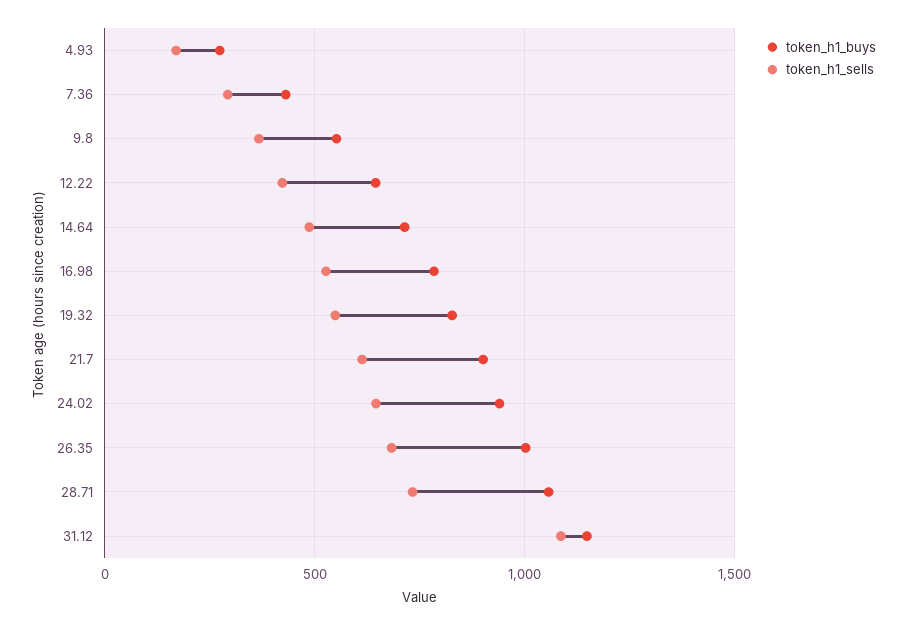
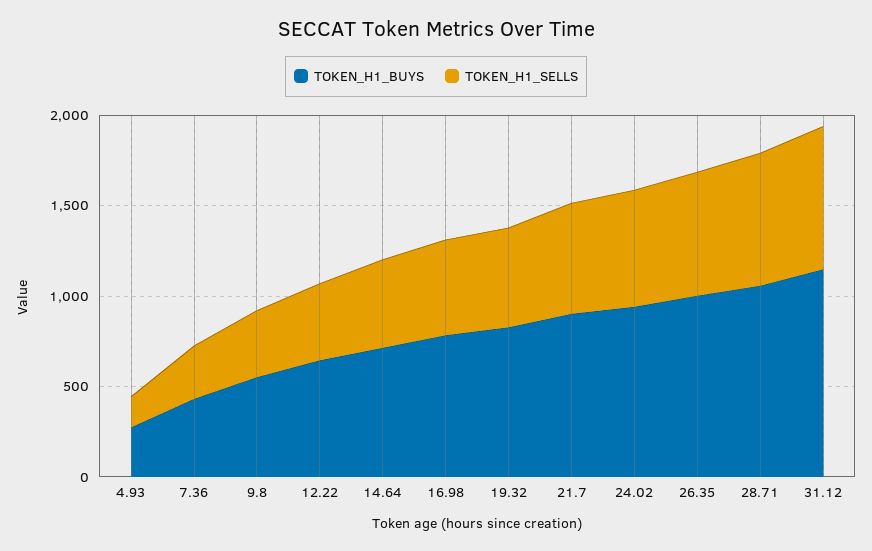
token_h1_sells, 31.12: 1100 -> 800

